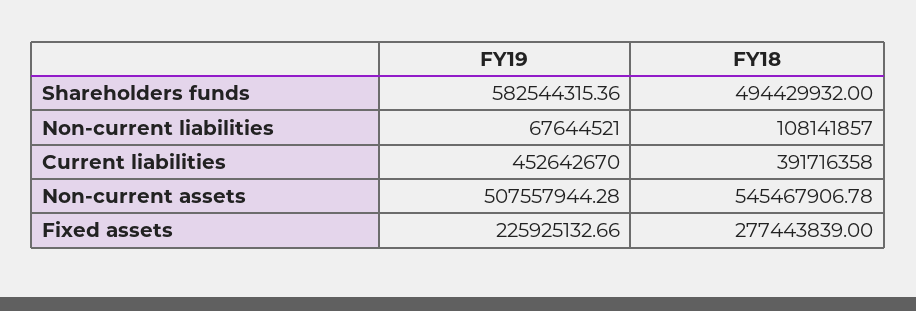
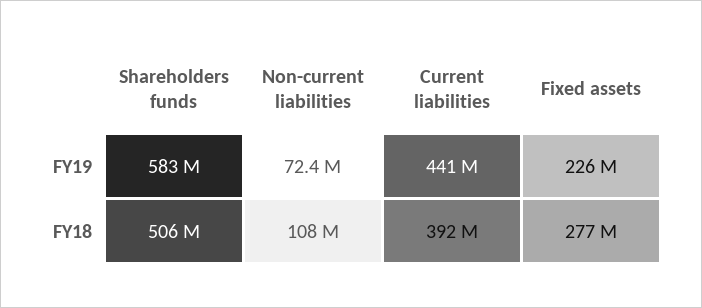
FY18, Shareholders funds: 494429932 -> 506000000
FY19, Non-current liabilities: 67644521 -> 72400000
FY19, Current liabilities: 452642670 -> 441000000
FY19, Non-current assets: 507557944.28 -> none
FY18, Non-current assets: 545467906.78 -> none

